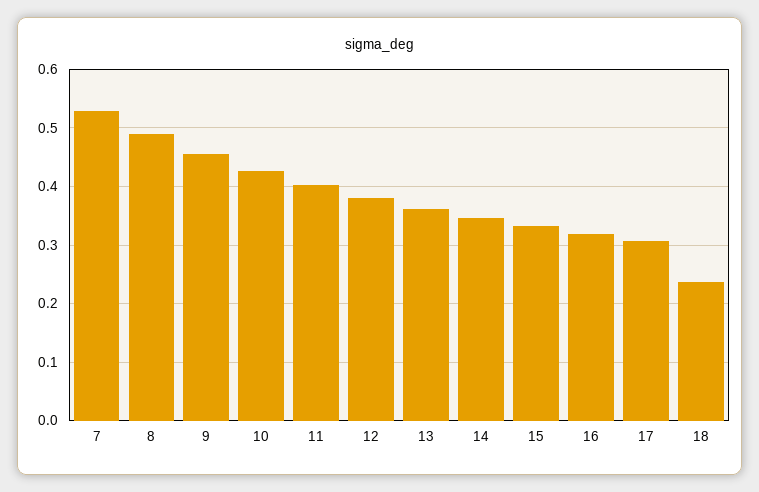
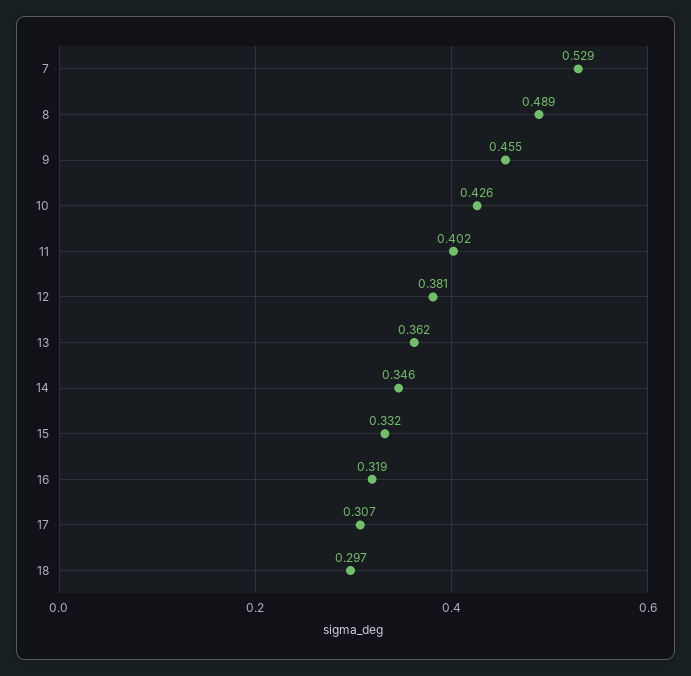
18: 0.24 -> 0.297

